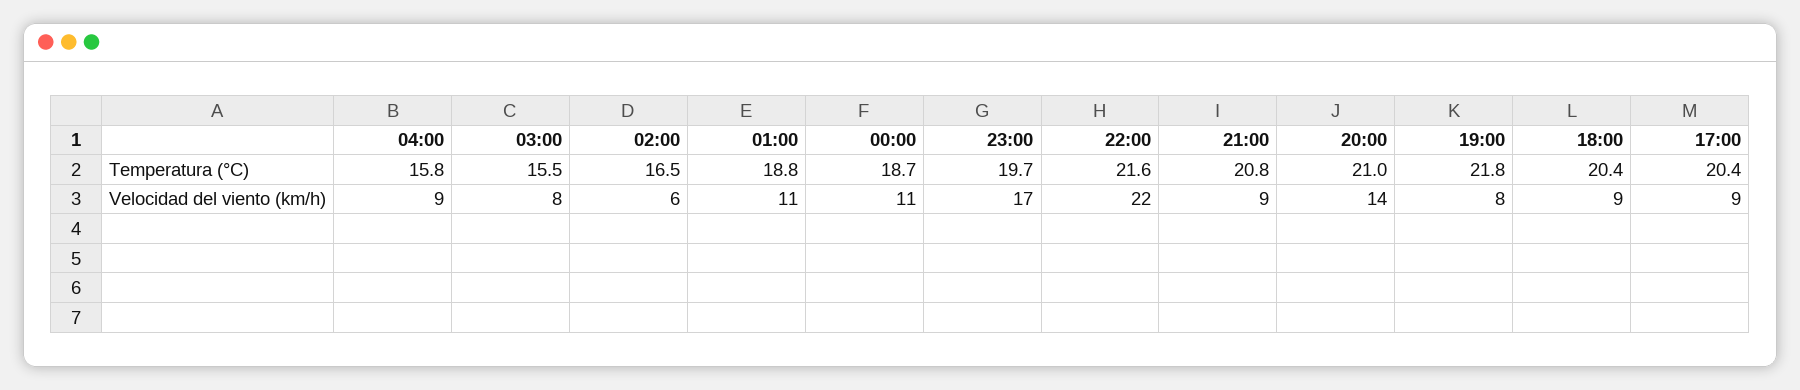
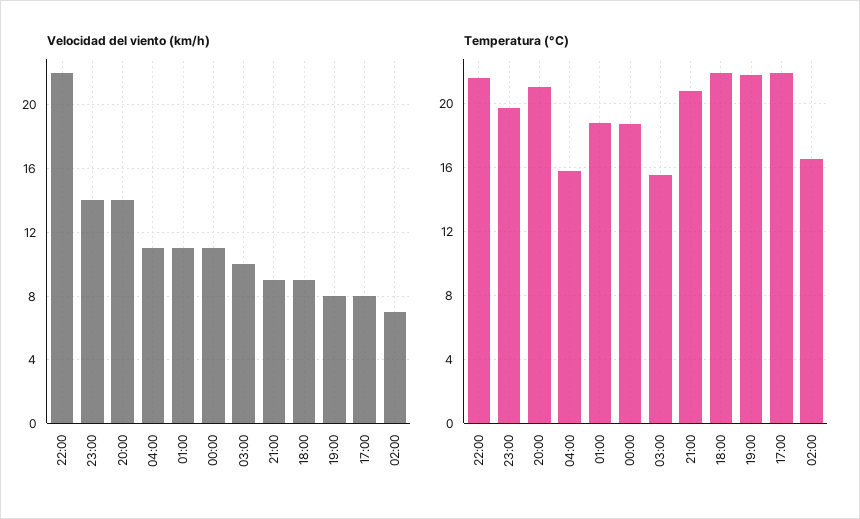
Temperatura (°C), 18:00: 20.4 -> 22
Temperatura (°C), 17:00: 20.4 -> 22
Velocidad del viento (km/h), 04:00: 9 -> 11
Velocidad del viento (km/h), 03:00: 8 -> 10
Velocidad del viento (km/h), 02:00: 6 -> 7
Velocidad del viento (km/h), 23:00: 17 -> 14
Velocidad del viento (km/h), 17:00: 9 -> 8

